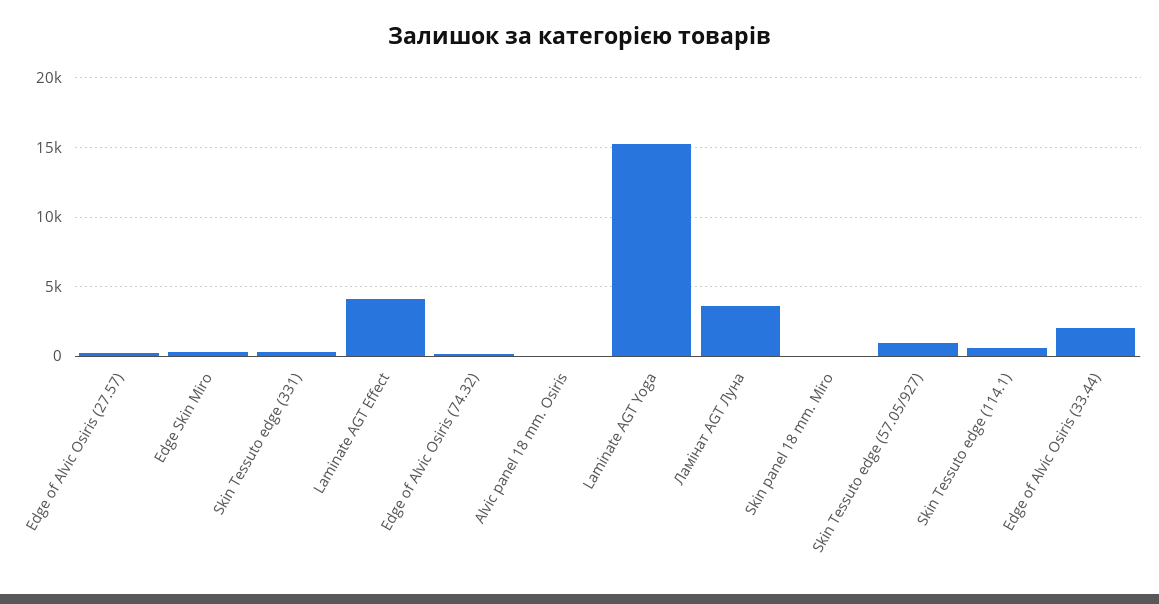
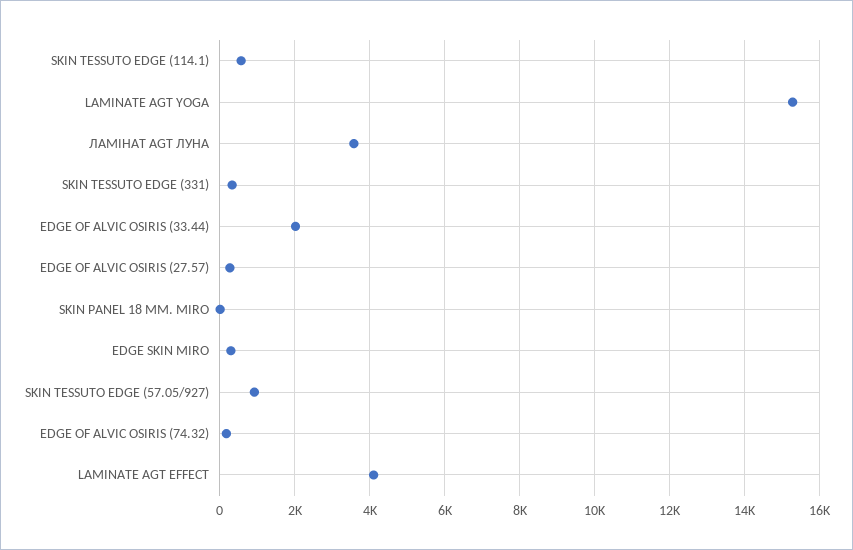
Alvic panel 18 mm. Osiris: 0 -> none

